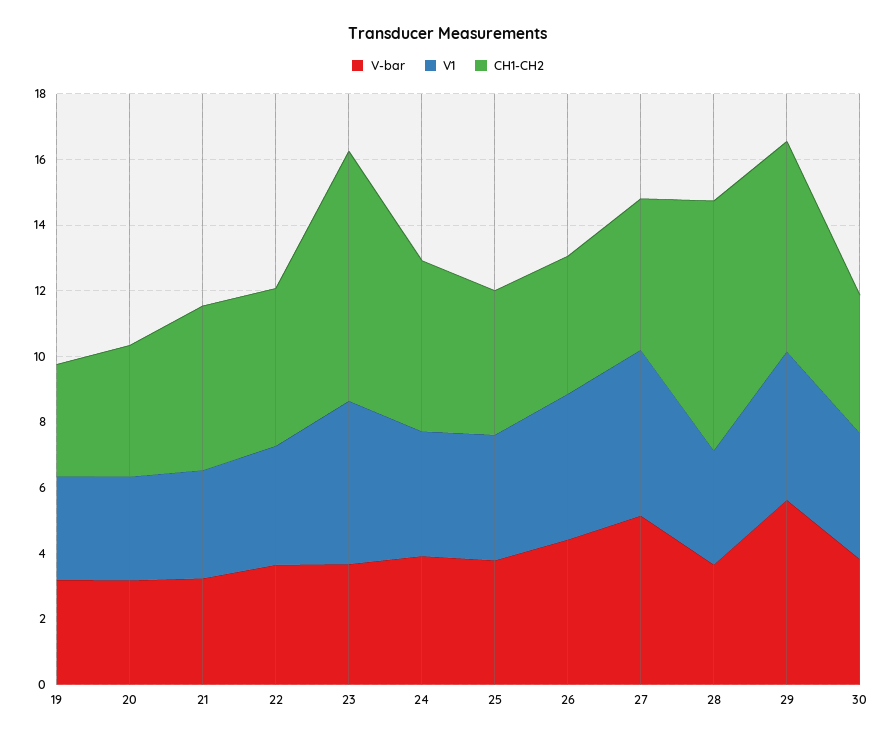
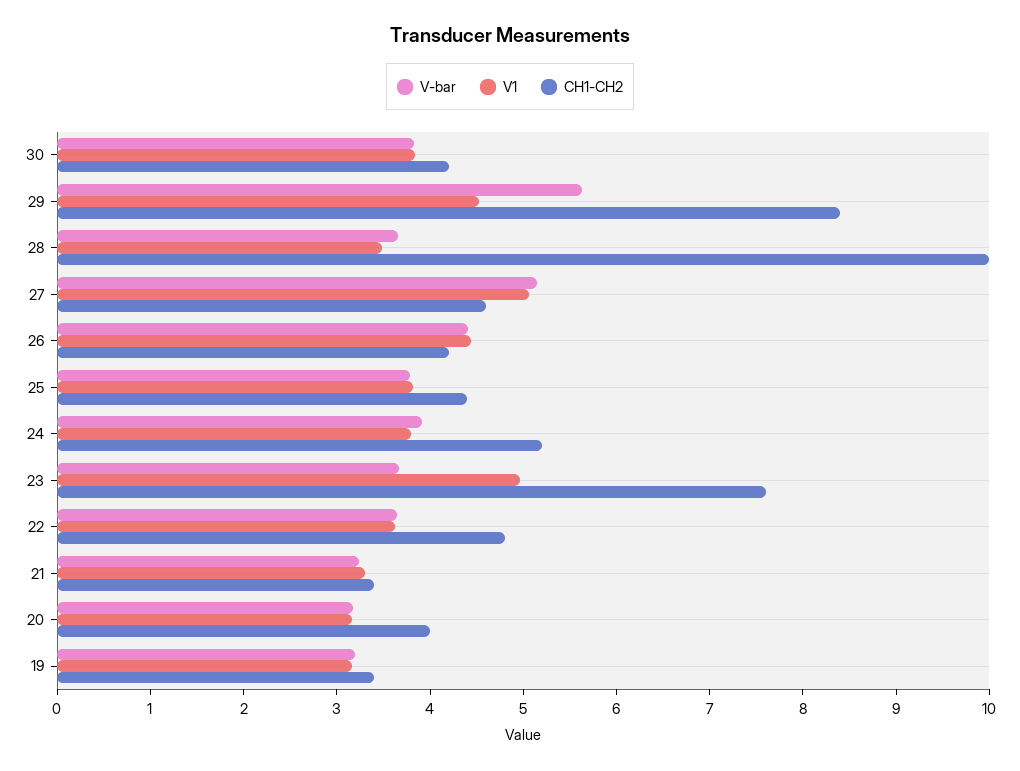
CH1-CH2, 21: 5 -> 3.4
CH1-CH2, 28: 7.5 -> 10
CH1-CH2, 29: 6.5 -> 8.4

